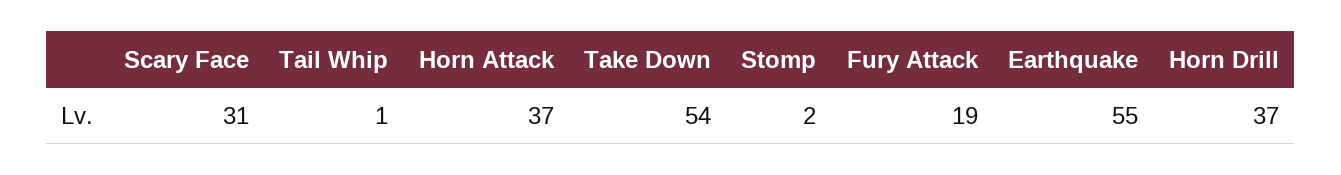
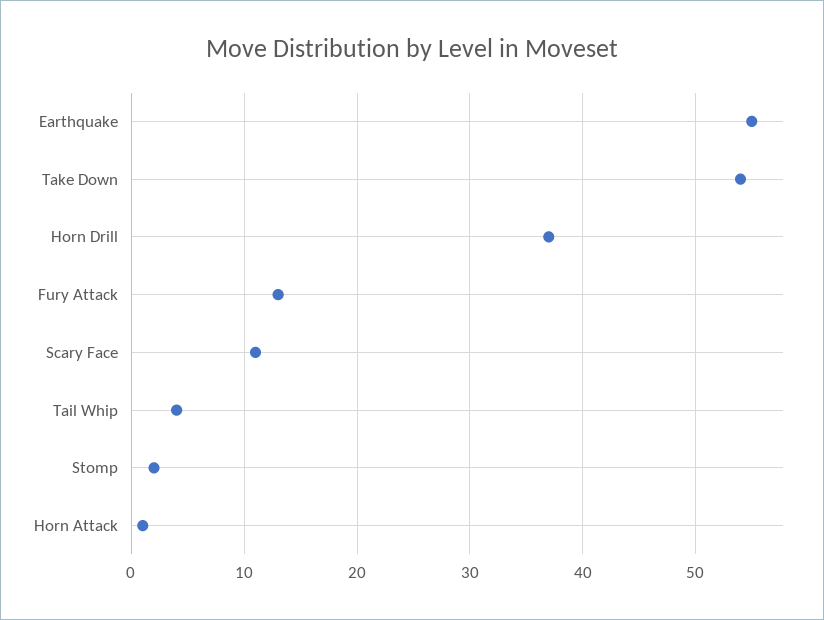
Scary Face: 31 -> 11
Tail Whip: 1 -> 4
Horn Attack: 37 -> 1
Fury Attack: 19 -> 13

